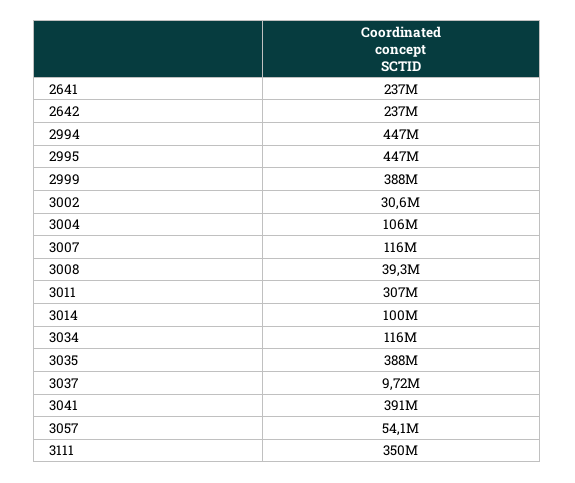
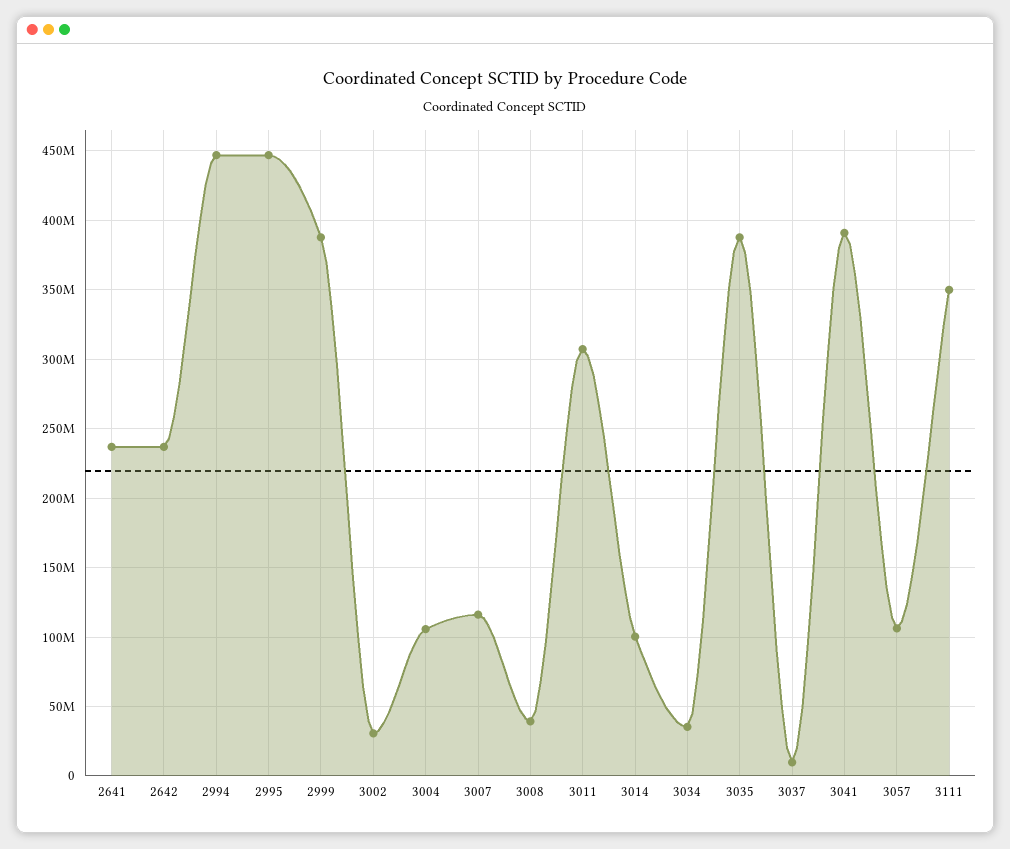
3034: 116000000 -> 35000000
3057: 54100000 -> 105000000

